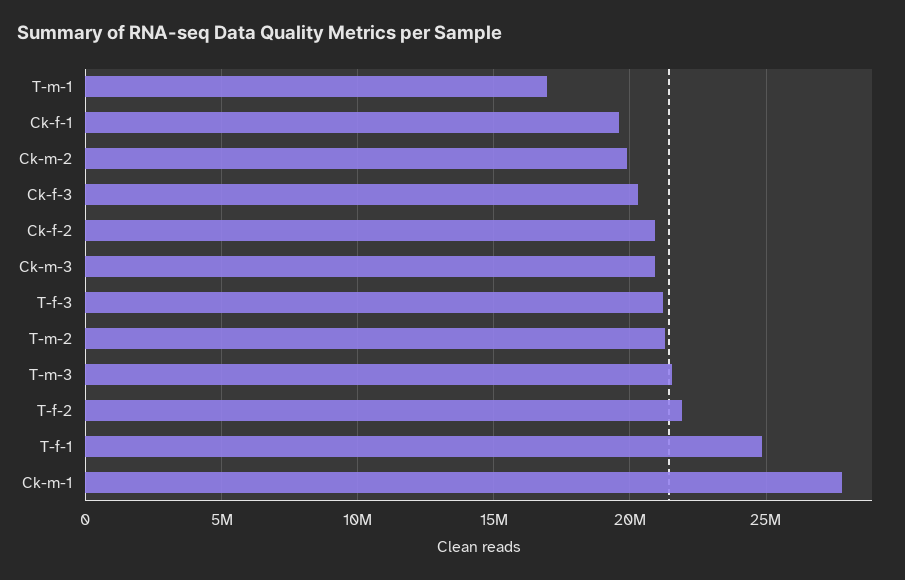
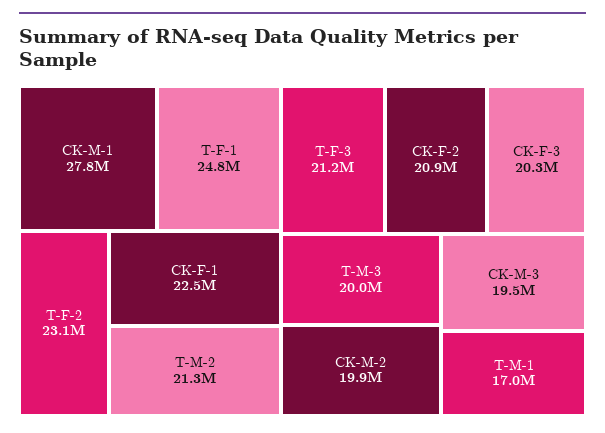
Ck-f-1: 19500000 -> 22500000
Ck-m-3: 21000000 -> 19500000
T-m-3: 21500000 -> 20000000
T-f-2: 22000000 -> 23100000

